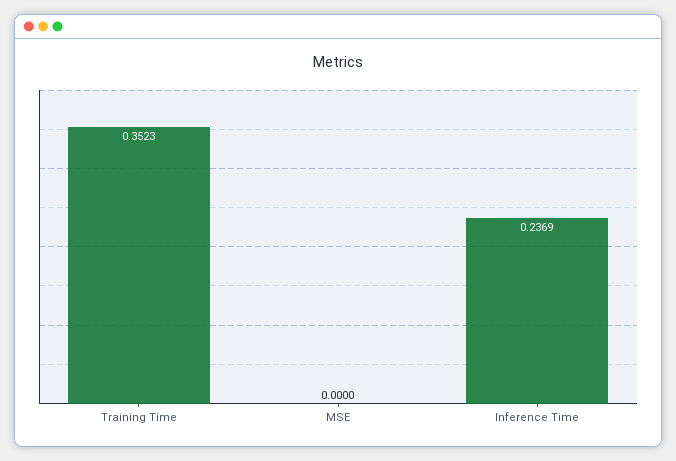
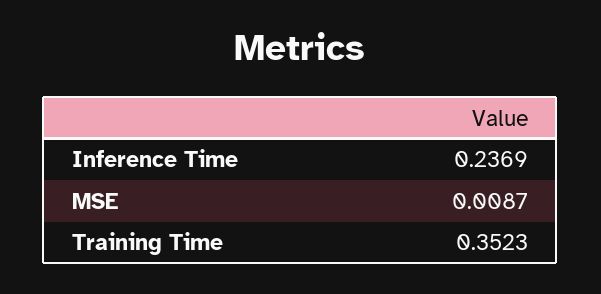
MSE: 0 -> 0.0087

